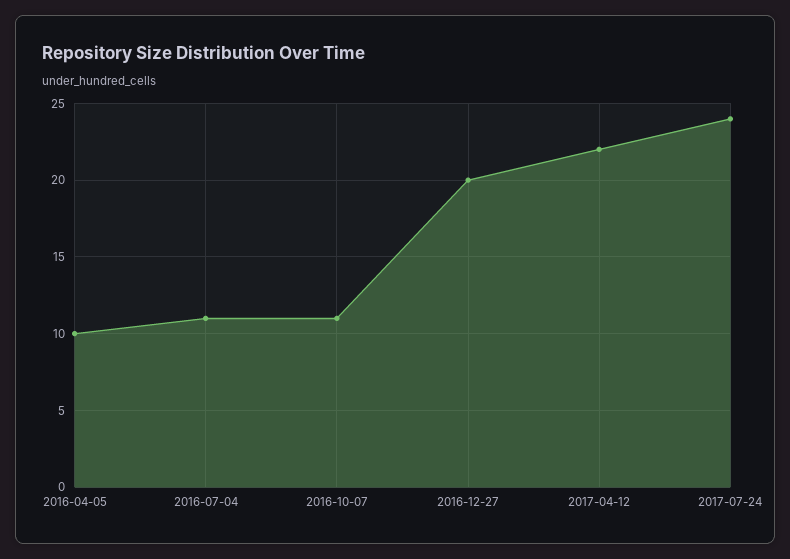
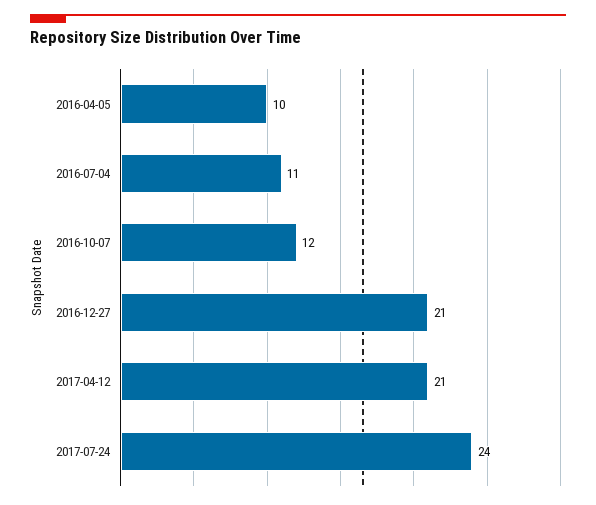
2016-10-07: 11 -> 12
2016-12-27: 20 -> 21
2017-04-12: 22 -> 21

